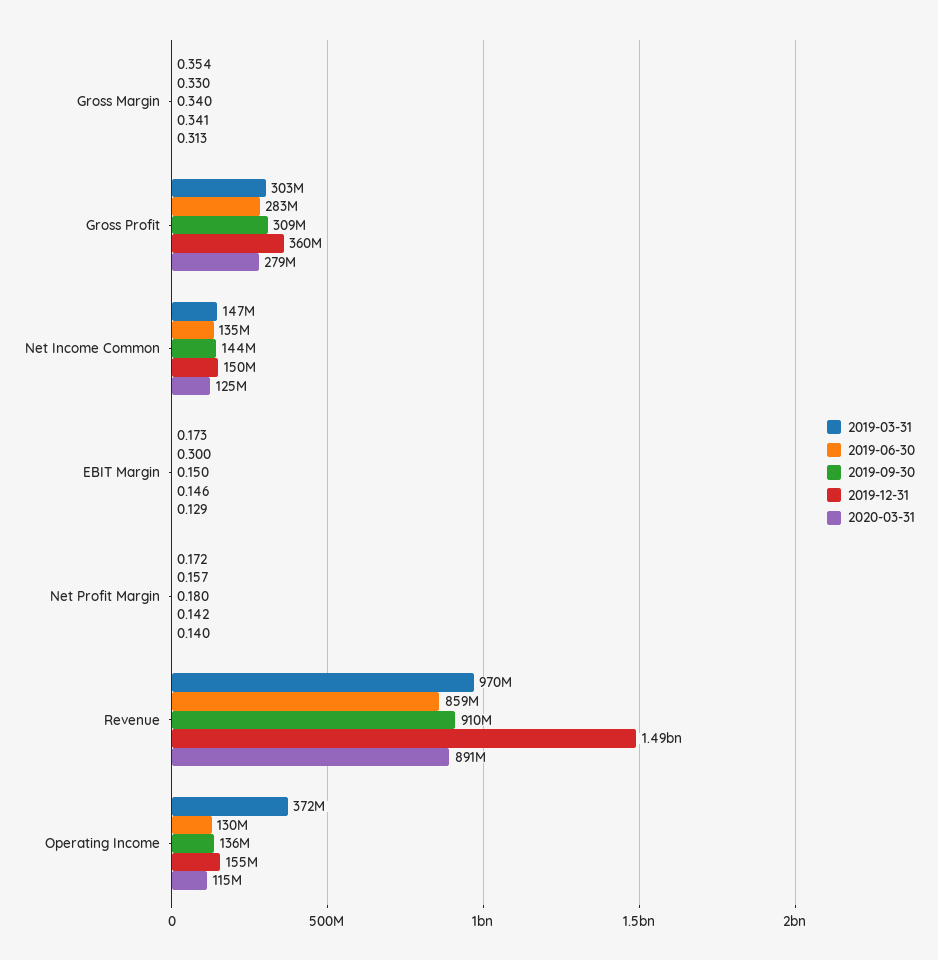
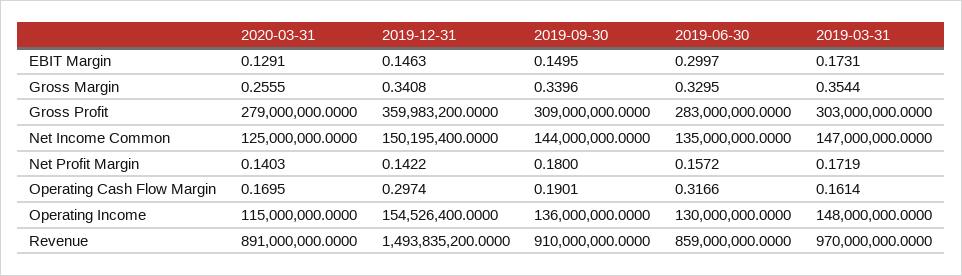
2020-03-31, Gross Margin: 0.313 -> 0.2555
2019-03-31, Operating Income: 372000000 -> 148000000
2020-03-31, Operating Cash Flow Margin: none -> 0.1695
2019-12-31, Operating Cash Flow Margin: none -> 0.2974
2019-09-30, Operating Cash Flow Margin: none -> 0.1901
2019-06-30, Operating Cash Flow Margin: none -> 0.3166
2019-03-31, Operating Cash Flow Margin: none -> 0.1614

